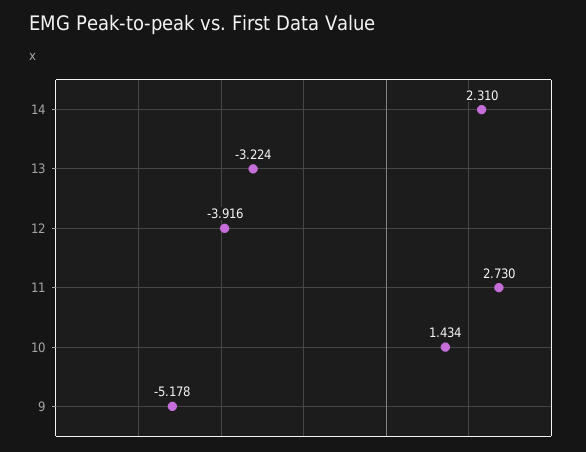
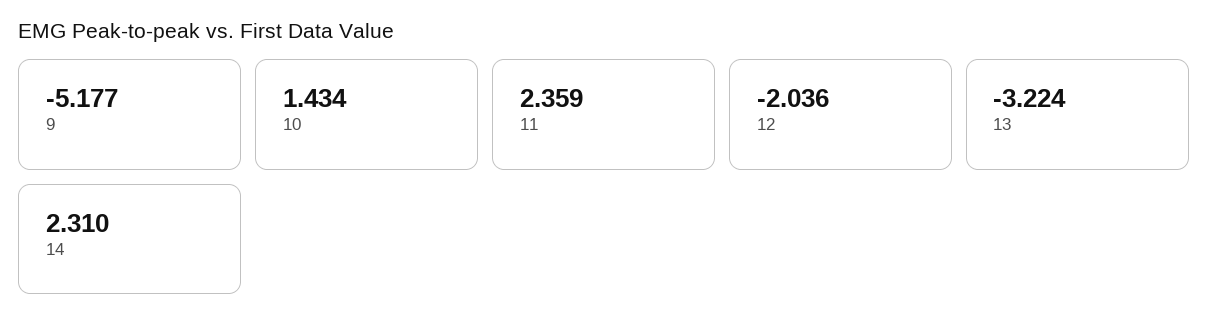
12: -3.916 -> -2.036
11: 2.73 -> 2.359
9: -5.178 -> -5.177

